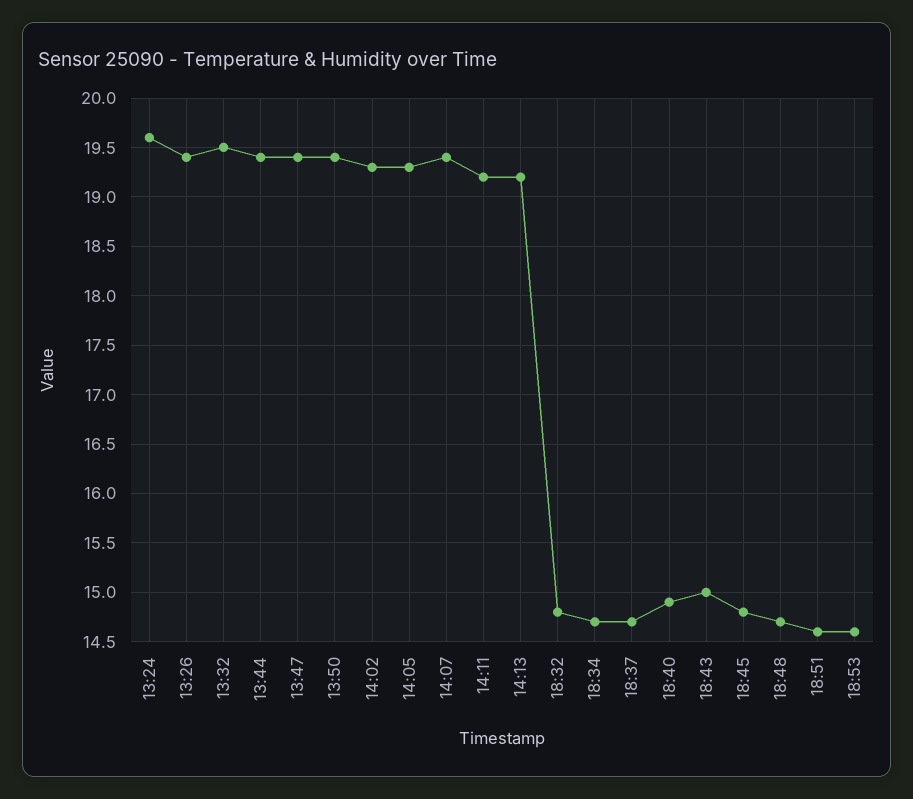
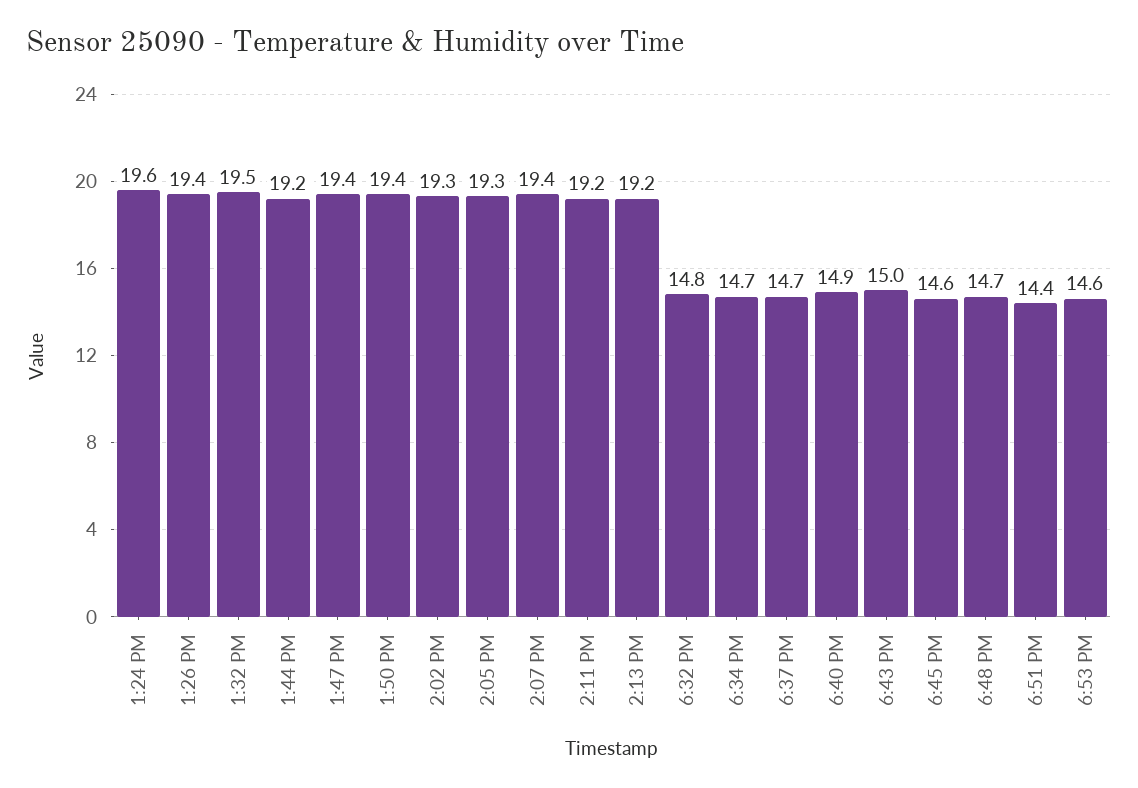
13:44: 19.4 -> 19.2
18:45: 14.8 -> 14.6
18:51: 14.6 -> 14.4

